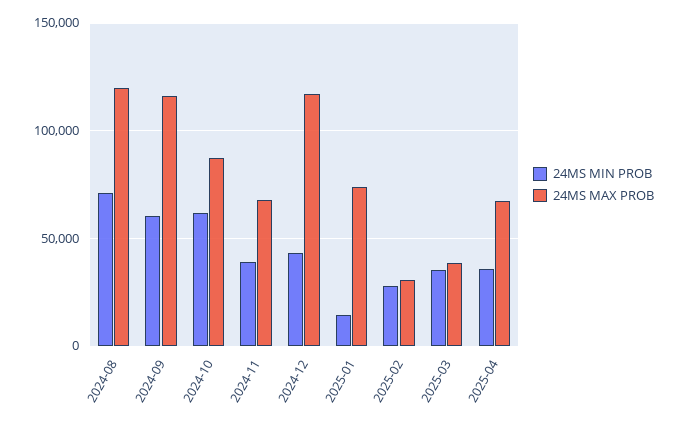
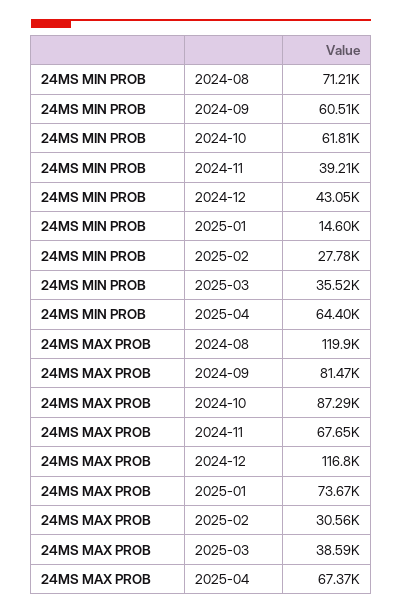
24MS MAX PROB, 2024-09: 115000 -> 81470
24MS MIN PROB, 2025-04: 35000 -> 64400

